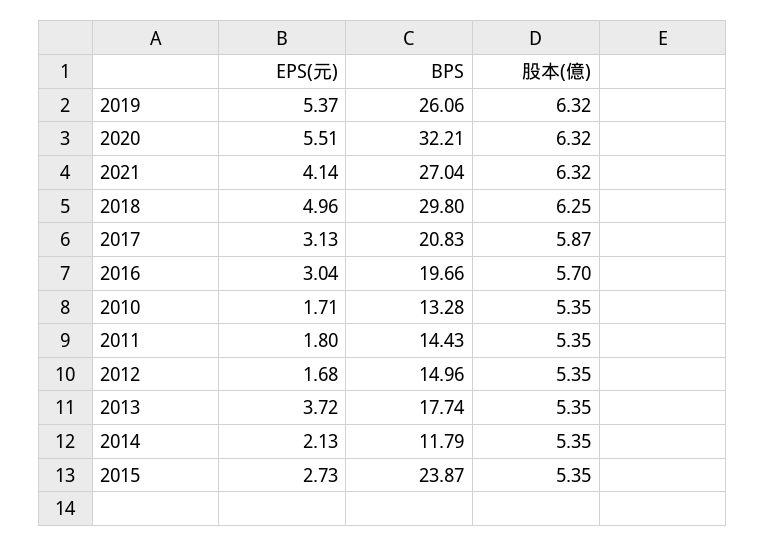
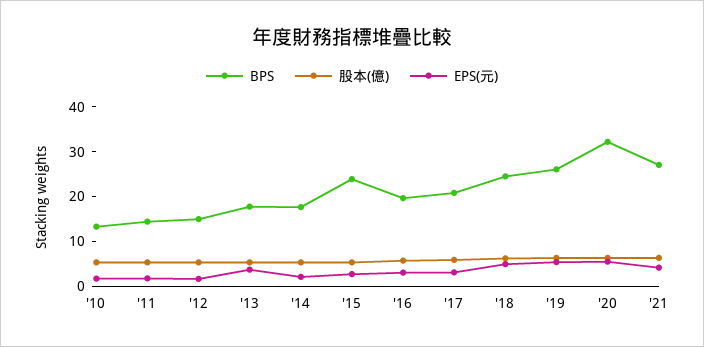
BPS, 2018: 29.8 -> 24
BPS, 2014: 11.79 -> 18

